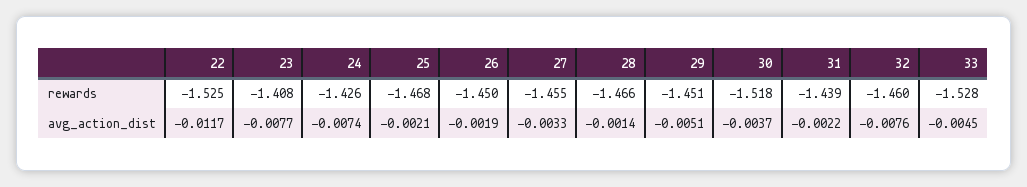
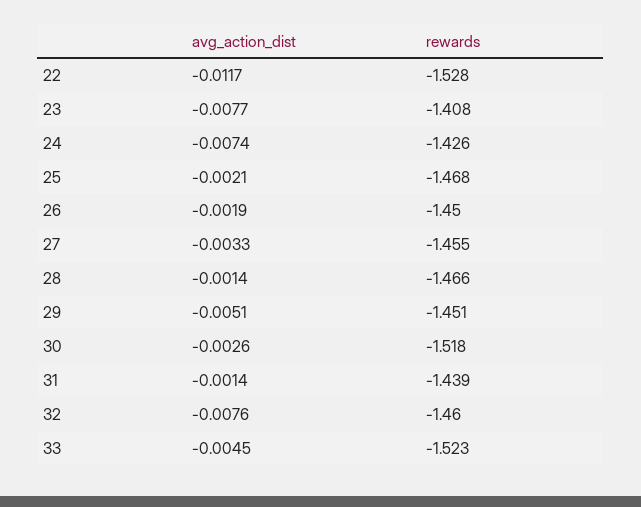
22, rewards: -1.525 -> -1.528
33, rewards: -1.528 -> -1.523
30, avg_action_dist: -0.0037 -> -0.0026
31, avg_action_dist: -0.0022 -> -0.0014

